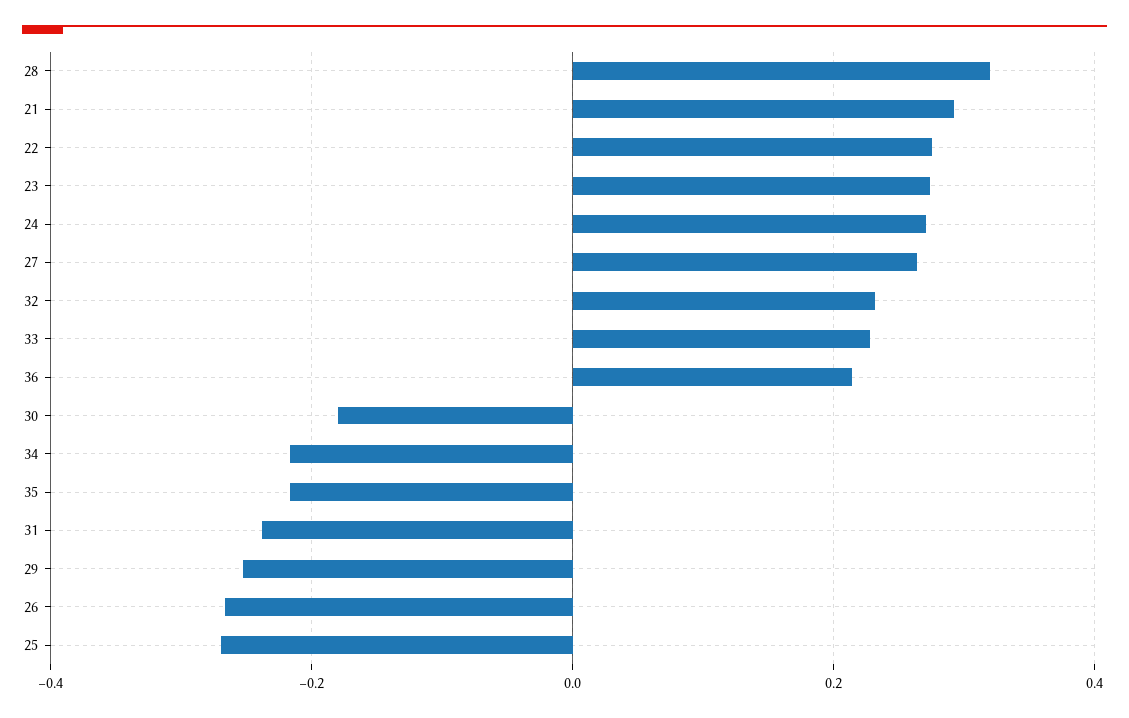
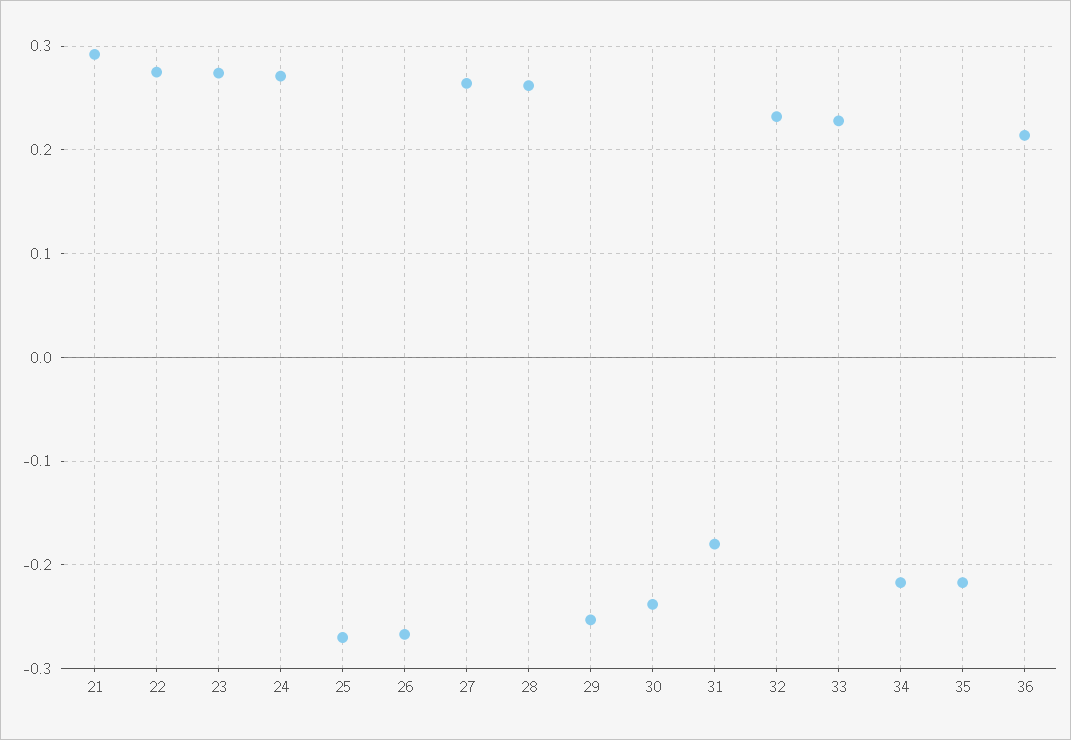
28: 0.32 -> 0.26
30: -0.18 -> -0.24
31: -0.24 -> -0.18

